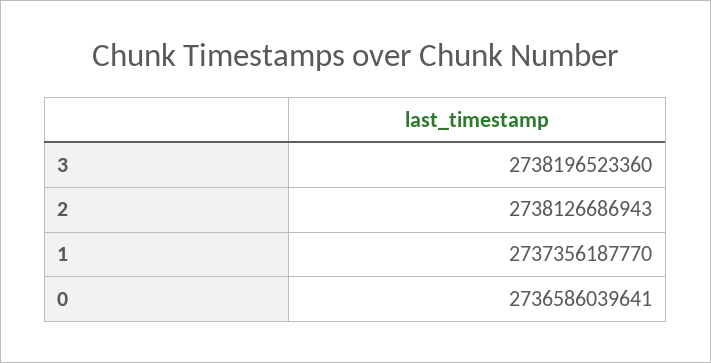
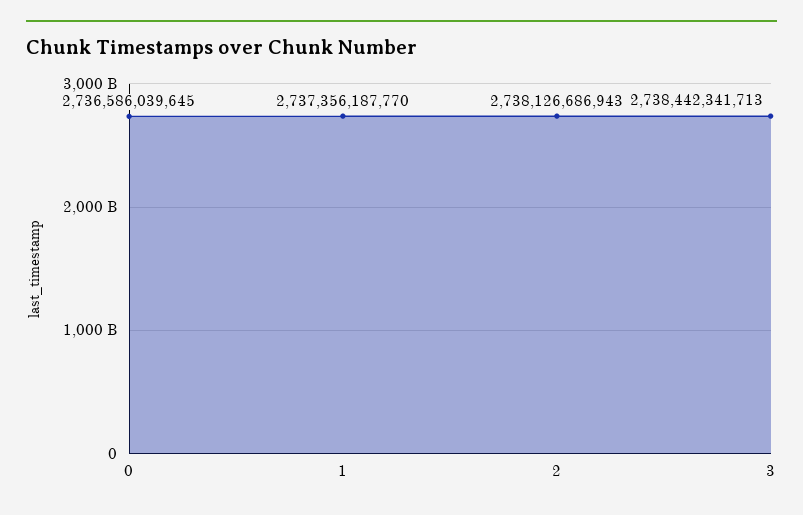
3: 2738196523360 -> 2738442341713
0: 2736586039641 -> 2736586039645

